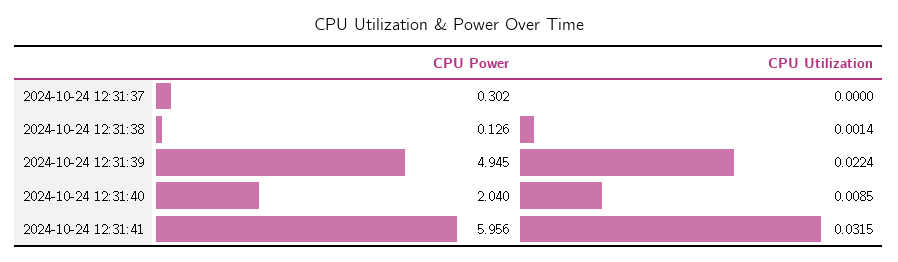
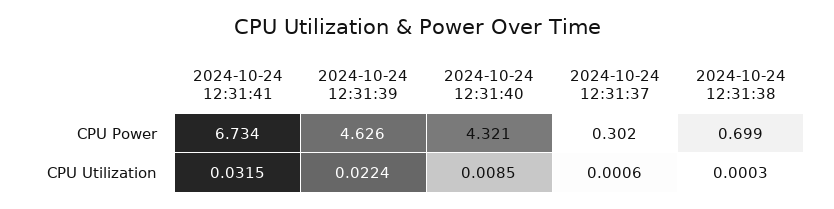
CPU Utilization, 2024-10-24 12:31:37: 0 -> 0.0006
CPU Power, 2024-10-24 12:31:38: 0.126 -> 0.699
CPU Utilization, 2024-10-24 12:31:38: 0.0014 -> 0.0003
CPU Power, 2024-10-24 12:31:39: 4.945 -> 4.626
CPU Power, 2024-10-24 12:31:40: 2.04 -> 4.321
CPU Power, 2024-10-24 12:31:41: 5.956 -> 6.734

